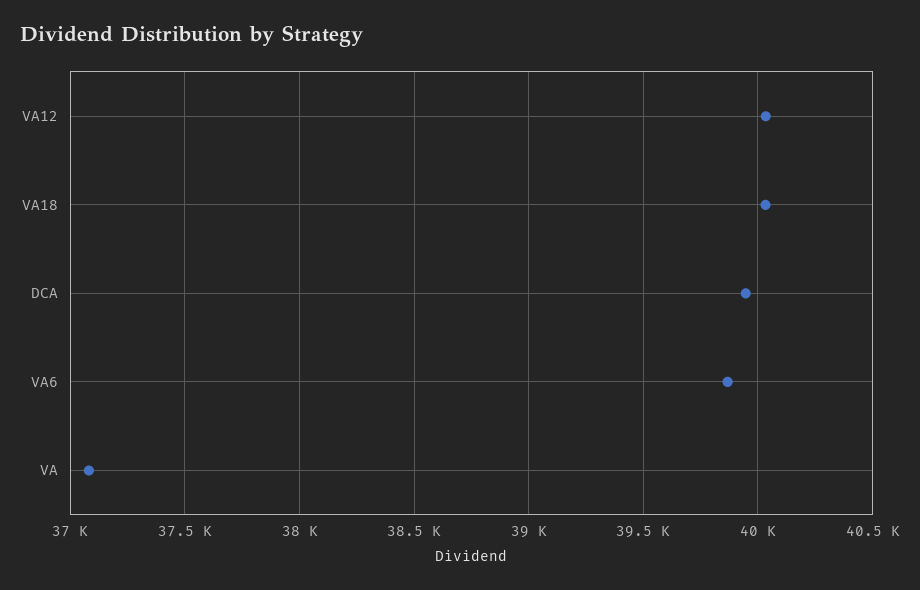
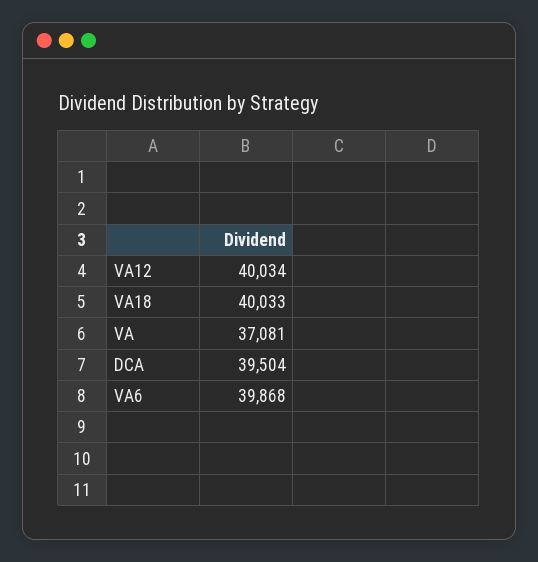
DCA: 39950 -> 39504

